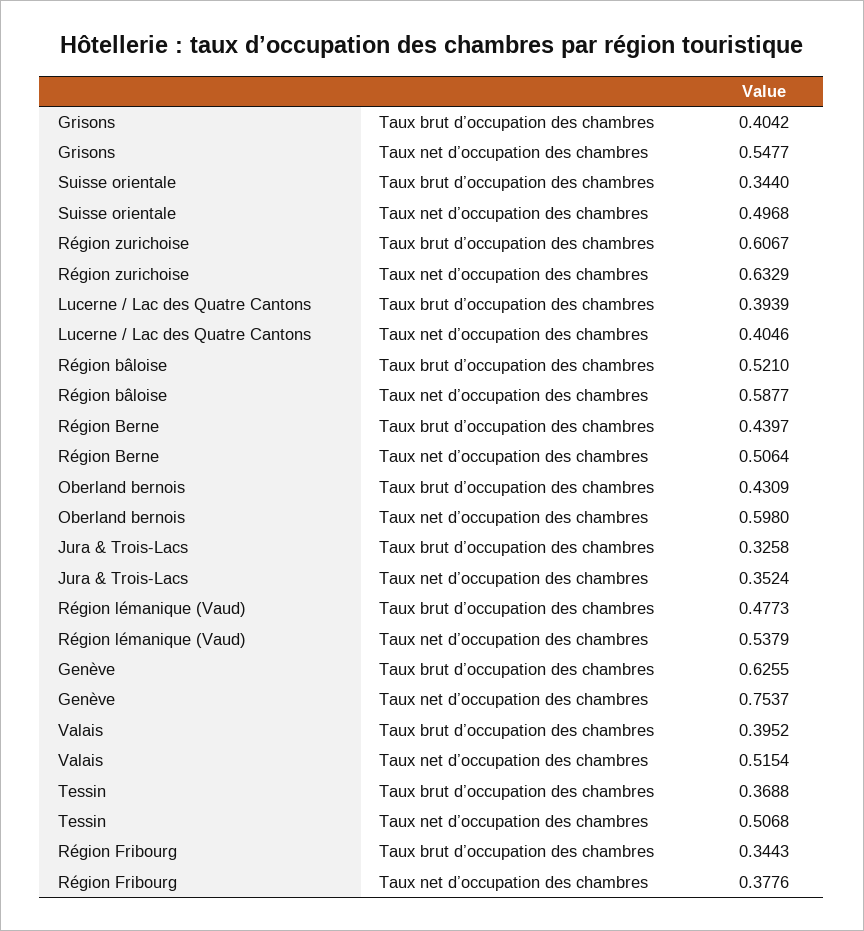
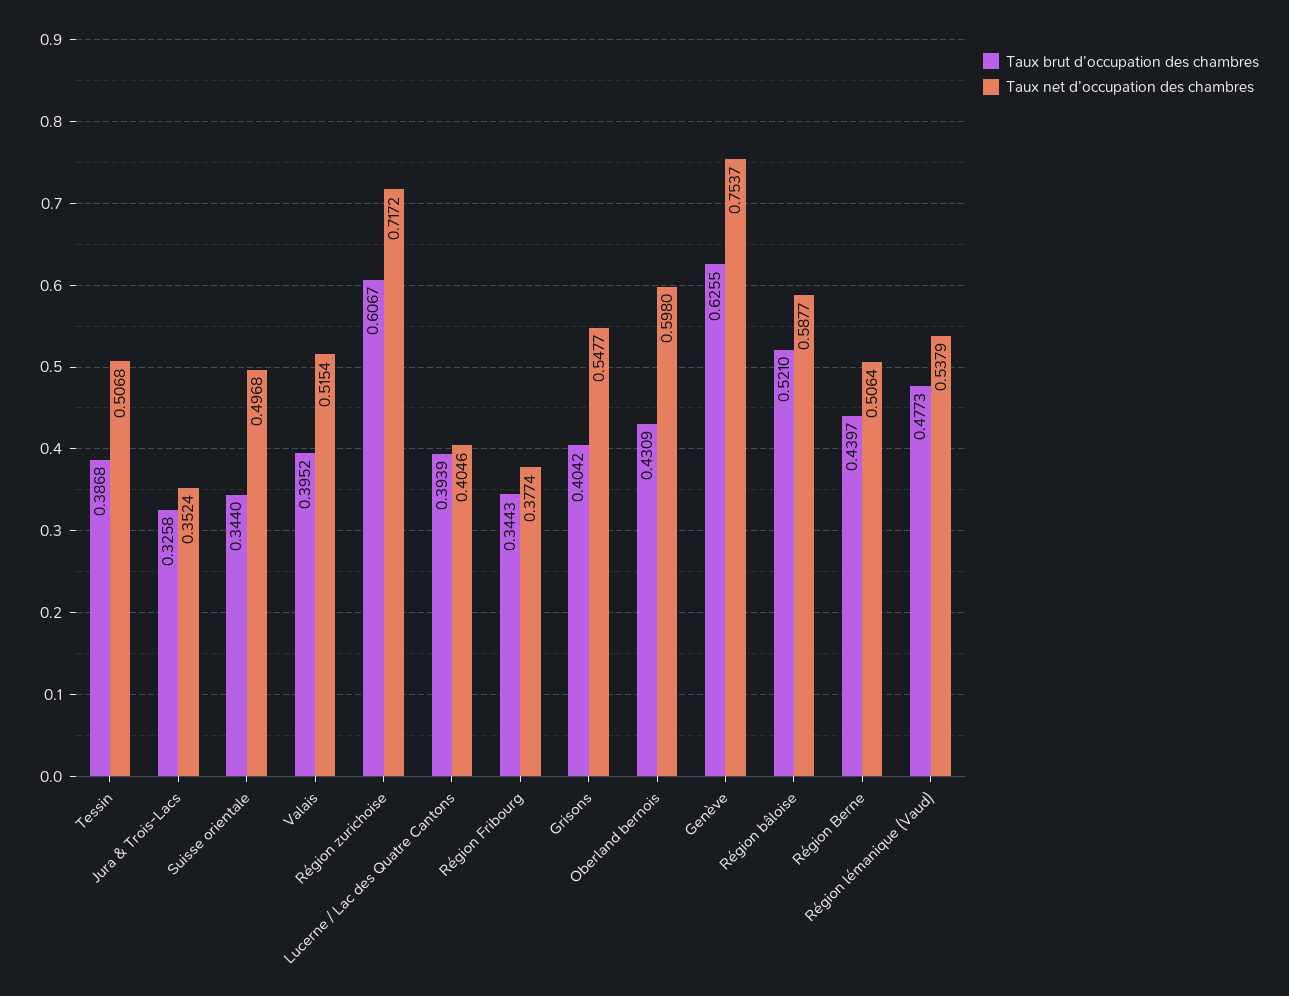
Taux net d’occupation des chambres, Région zurichoise: 0.6329 -> 0.7172
Taux brut d’occupation des chambres, Tessin: 0.3688 -> 0.3868
Taux net d’occupation des chambres, Région Fribourg: 0.3776 -> 0.3774

